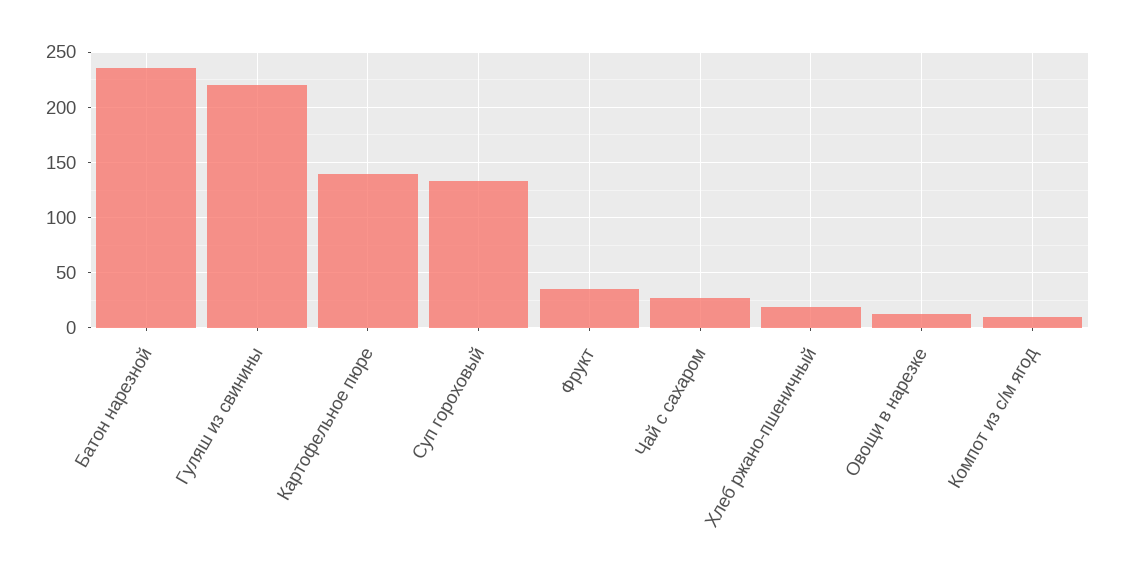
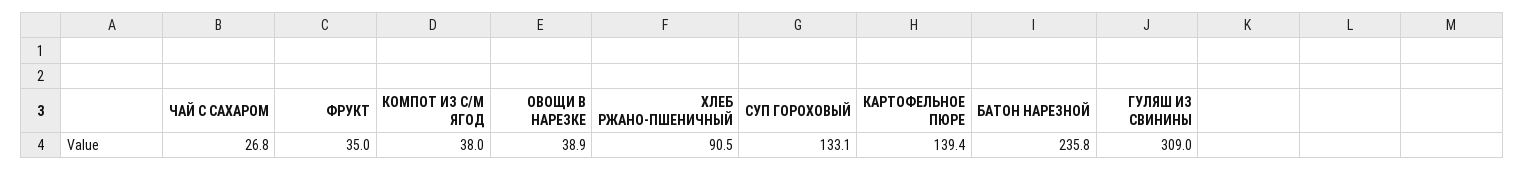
Гуляш из свинины: 220 -> 309
Хлеб ржано-пшеничный: 20 -> 90.5
Овощи в нарезке: 10 -> 38.9
Компот из с/м ягод: 10 -> 38

